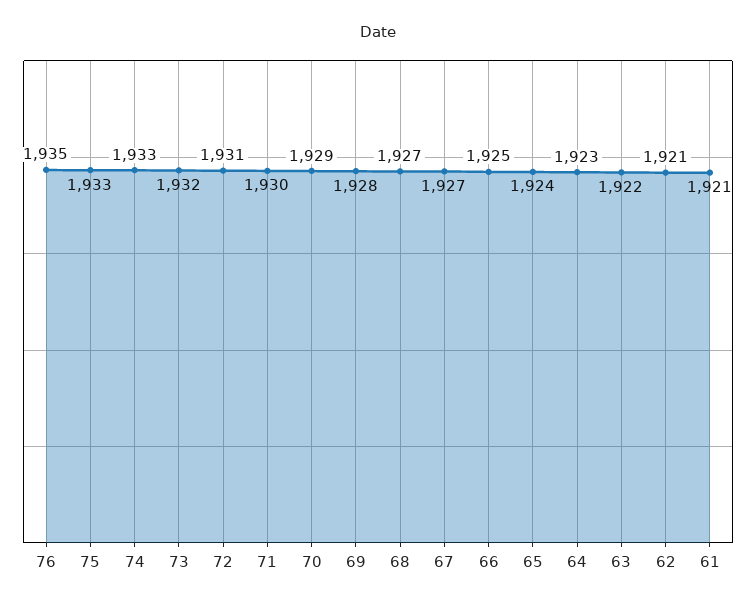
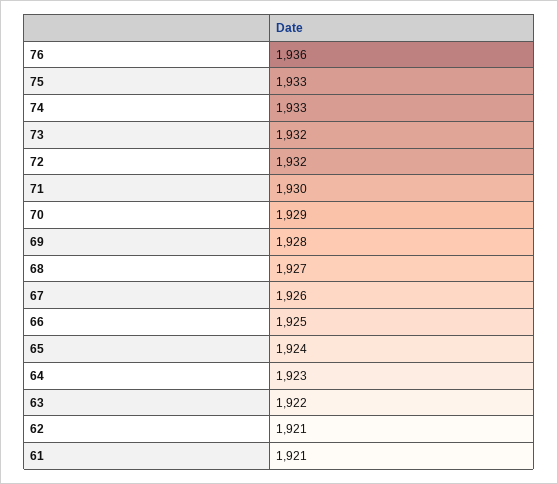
76: 1935 -> 1936
72: 1931 -> 1932
67: 1927 -> 1926

